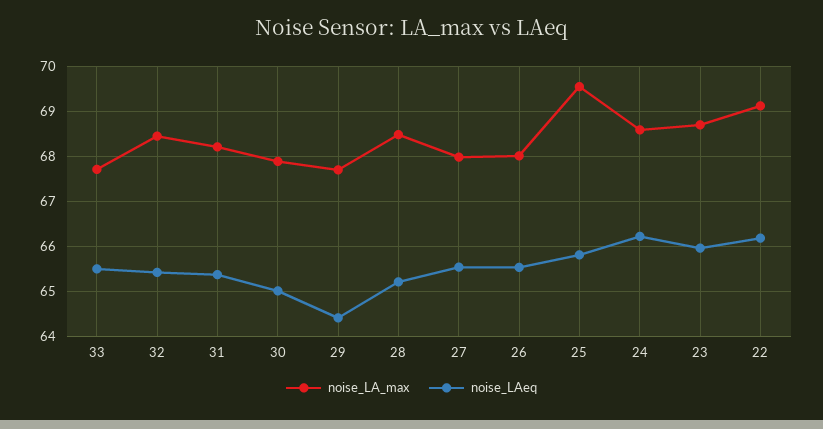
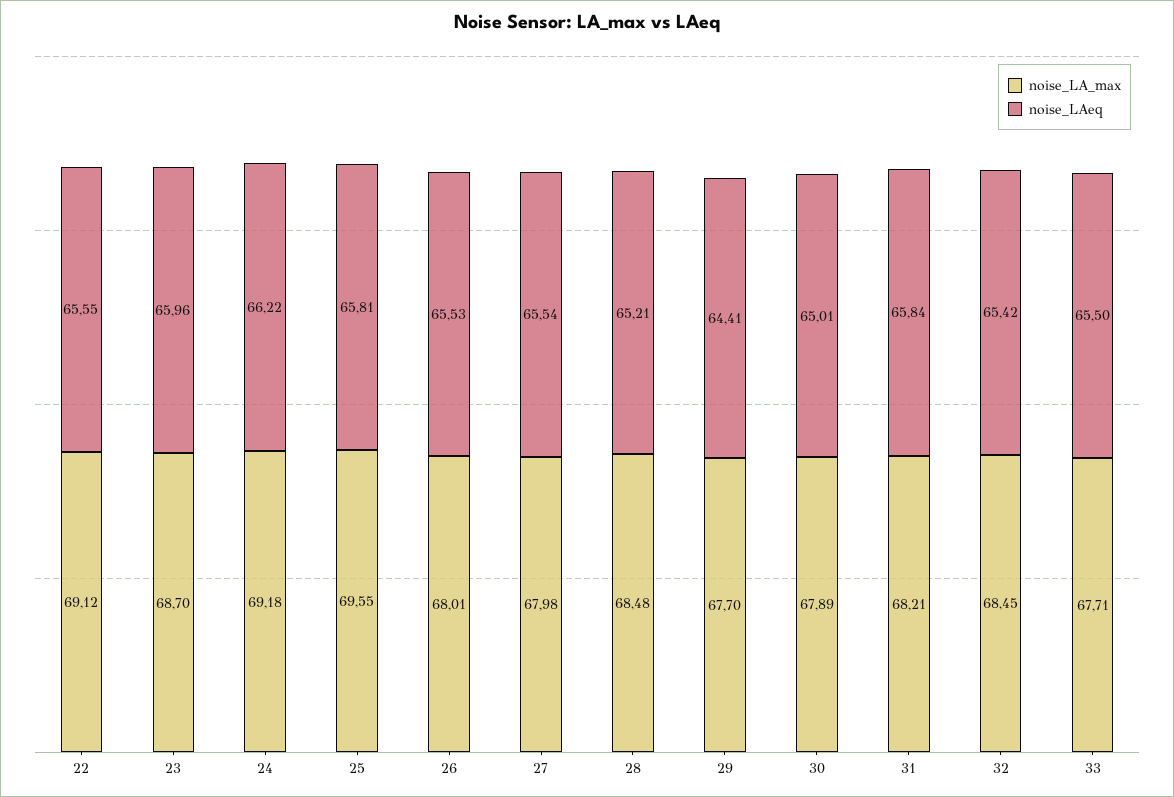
noise_LAeq, 31: 65.4 -> 65.84
noise_LA_max, 24: 68.6 -> 69.18
noise_LAeq, 22: 66.2 -> 65.55

